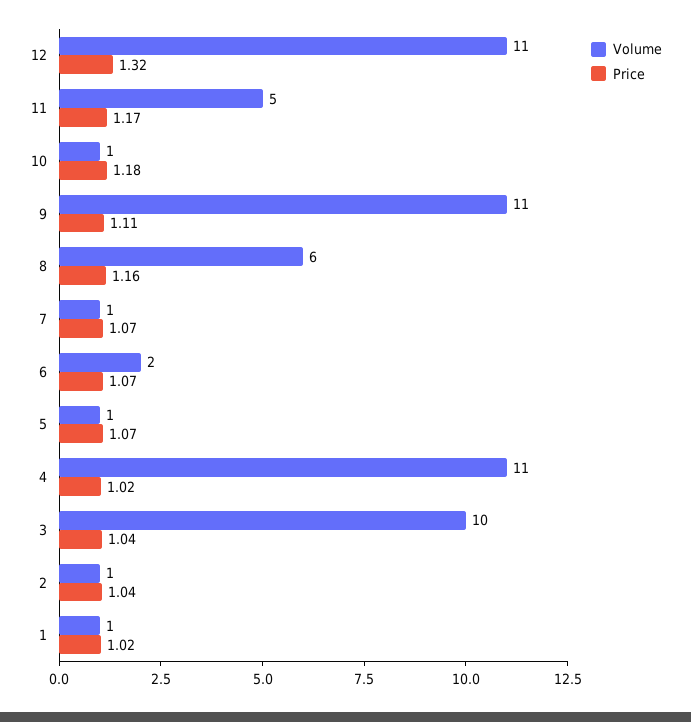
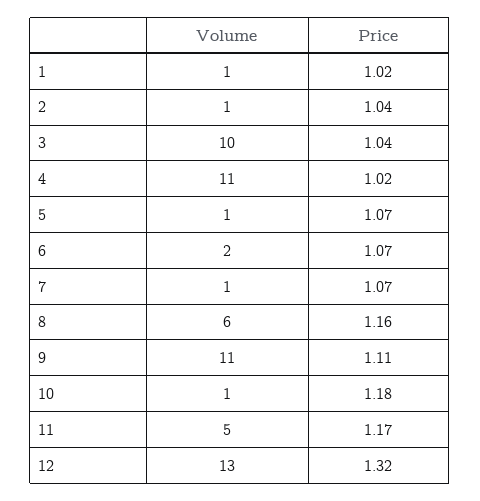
Volume, 12: 11 -> 13

